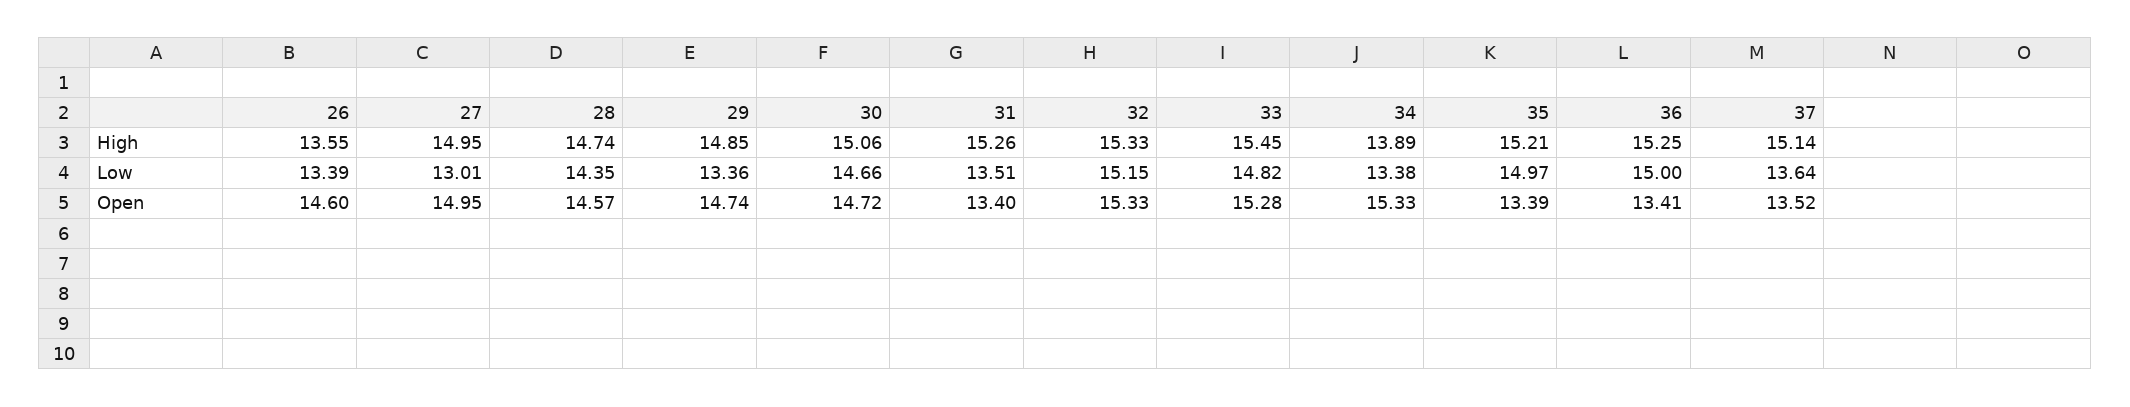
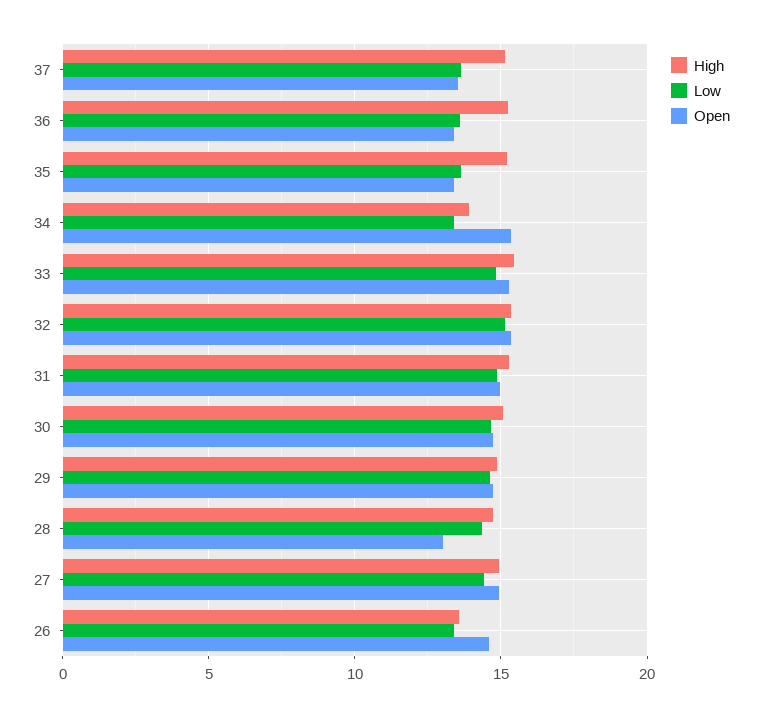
Low, 27: 13.01 -> 14.5
Low, 29: 13.36 -> 14.5
Low, 31: 13.51 -> 15
Low, 35: 14.97 -> 13.5
Low, 36: 15 -> 13.5
Open, 28: 14.57 -> 13
Open, 31: 13.4 -> 15

